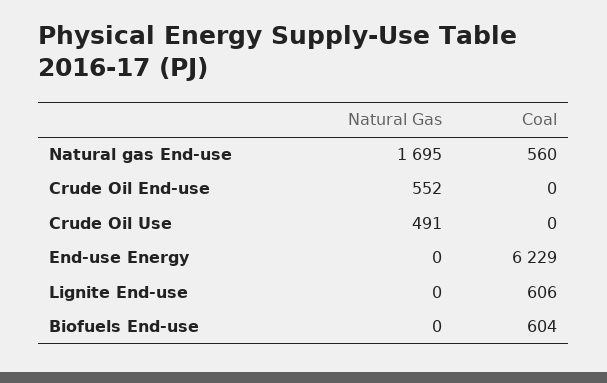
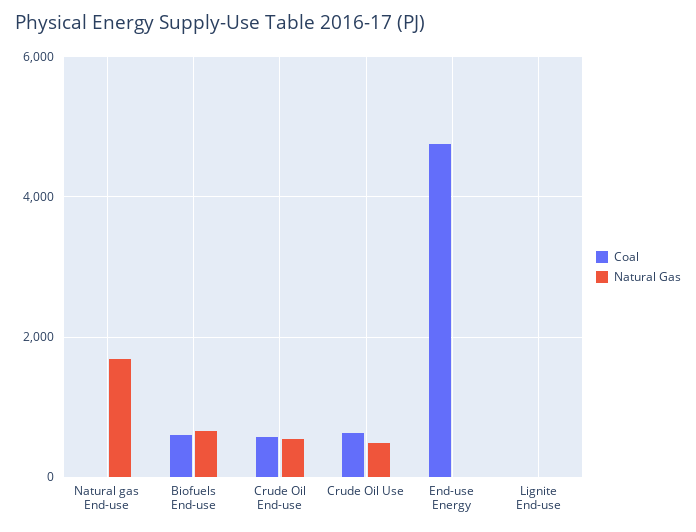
Coal, Natural gas End-use: 560 -> 0
Coal, Crude Oil End-use: 0 -> 600
Coal, Crude Oil Use: 0 -> 600
Coal, End-use Energy: 6229 -> 4800
Coal, Lignite End-use: 606 -> 0
Natural Gas, Biofuels End-use: 0 -> 600

